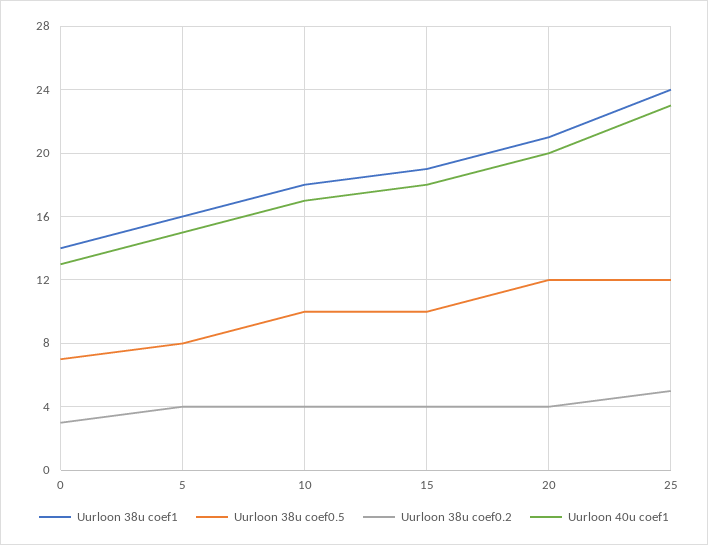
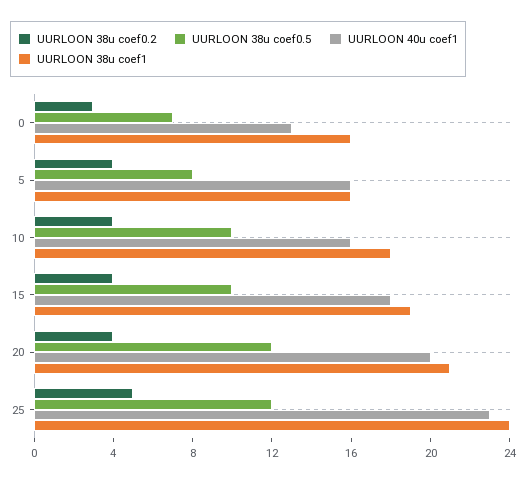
Uurloon 38u coef1, 0: 14 -> 16
Uurloon 40u coef1, 5: 15 -> 16
Uurloon 40u coef1, 10: 17 -> 16

